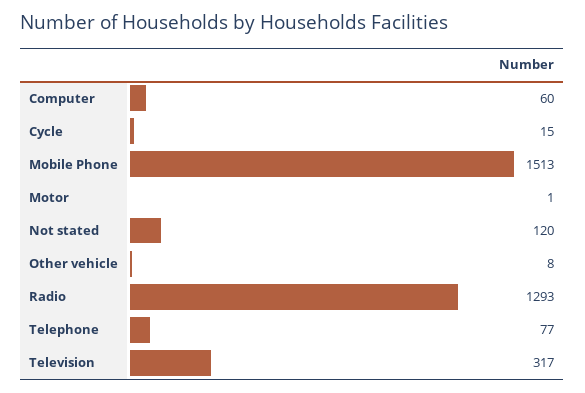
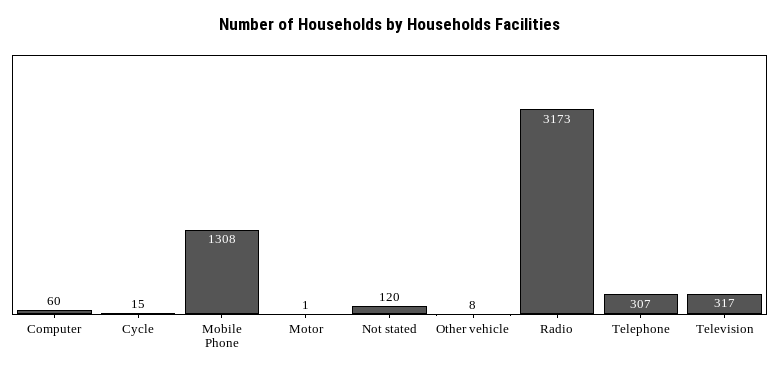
Mobile Phone: 1513 -> 1308
Radio: 1293 -> 3173
Telephone: 77 -> 307

